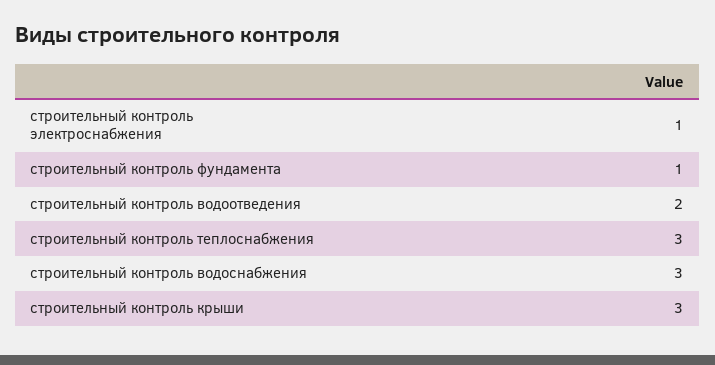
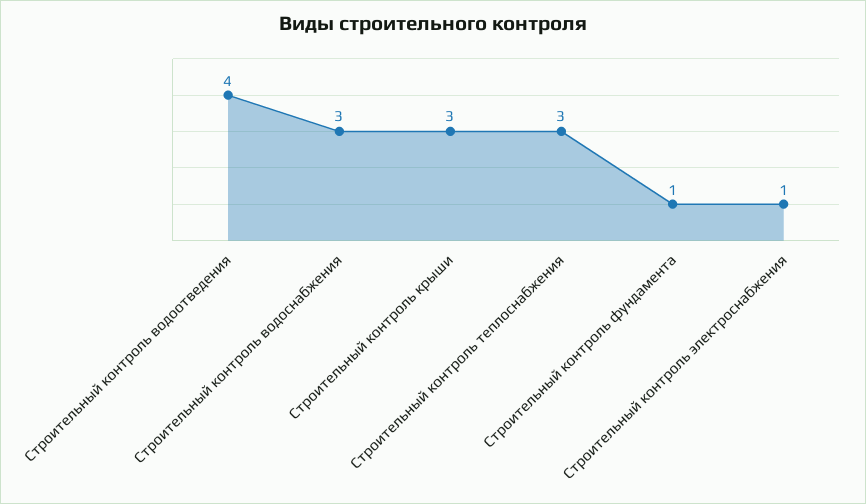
строительный контроль водоотведения: 2 -> 4

